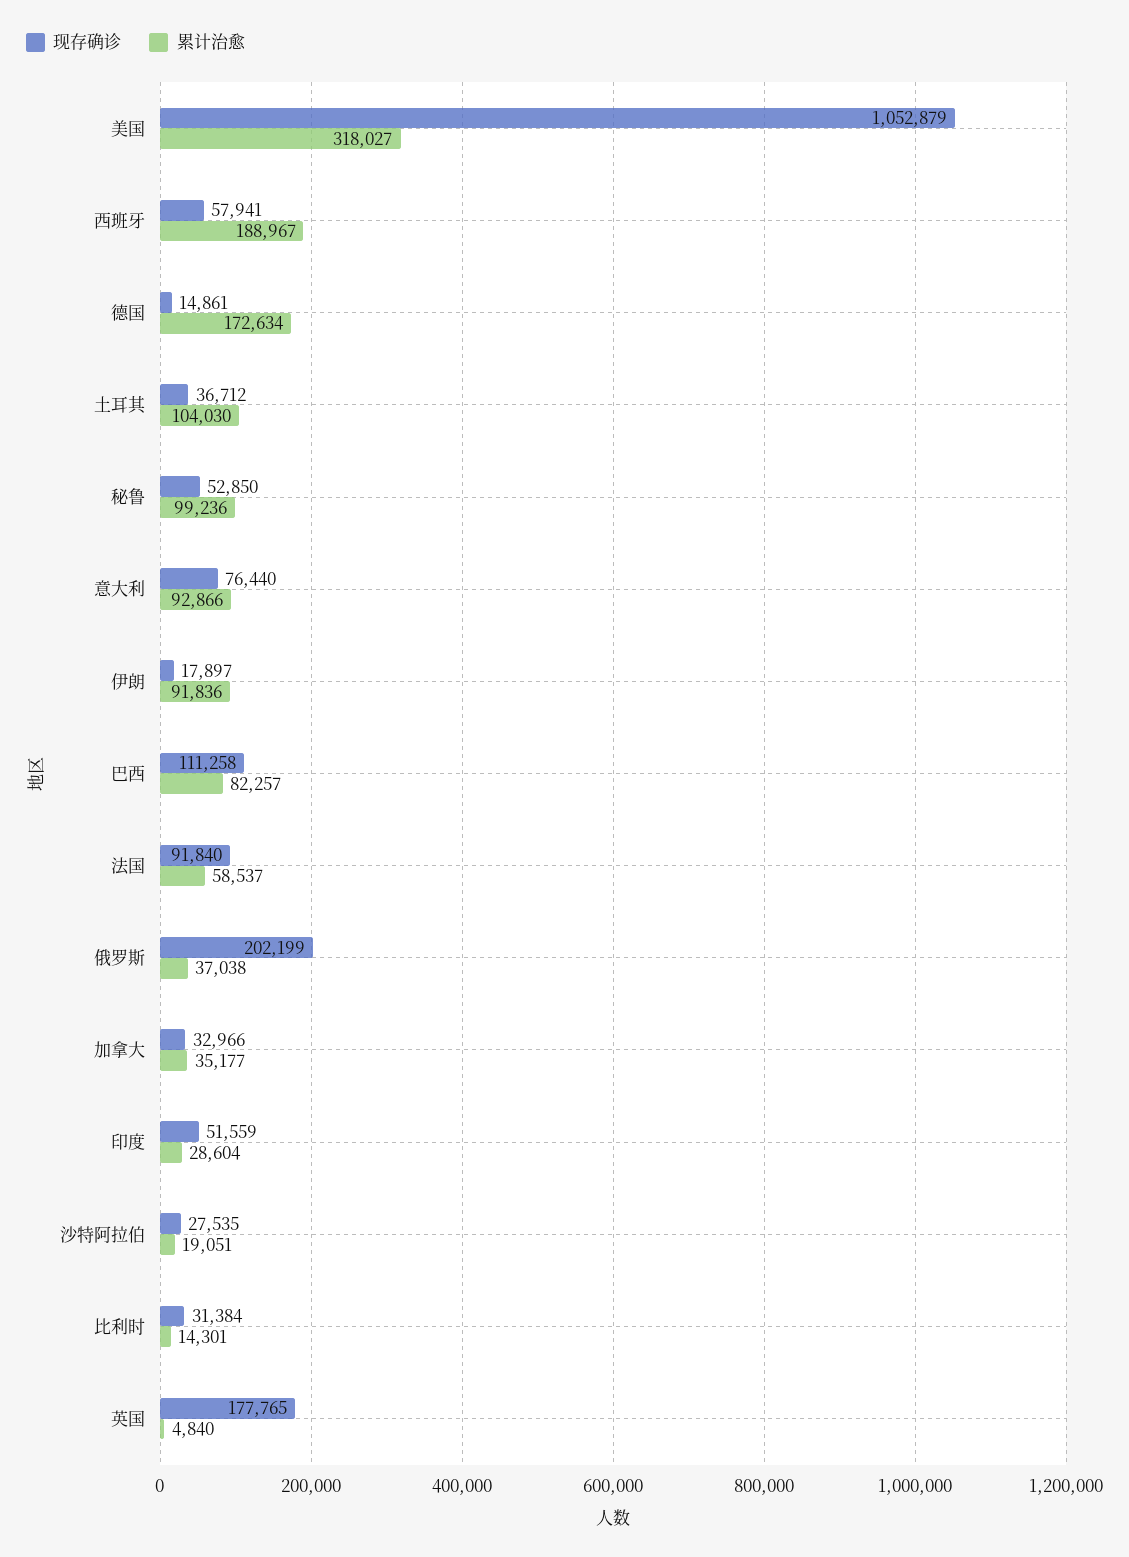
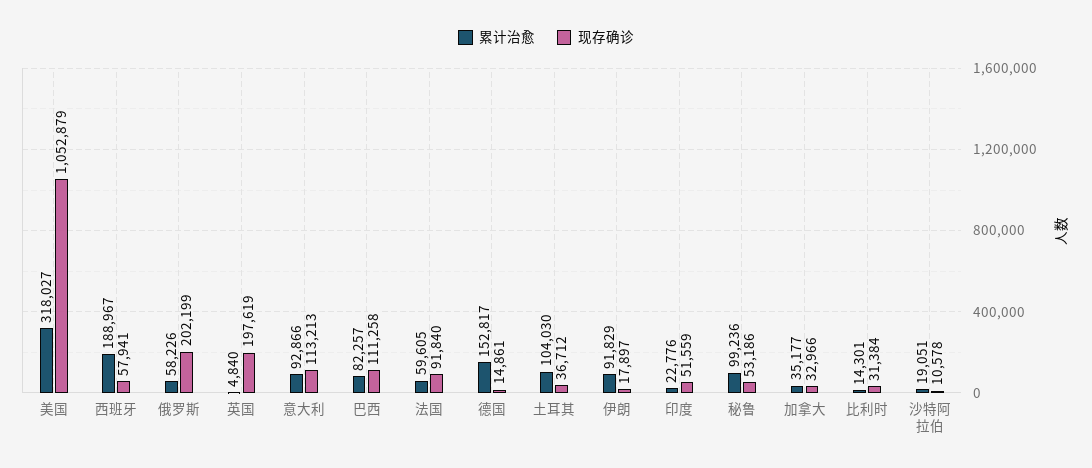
累计治愈, 德国: 172634 -> 152817
现存确诊, 秘鲁: 52850 -> 53186
现存确诊, 意大利: 76440 -> 113213
累计治愈, 伊朗: 91836 -> 91829
累计治愈, 法国: 58537 -> 59605
累计治愈, 俄罗斯: 37038 -> 58226
累计治愈, 印度: 28604 -> 22776
现存确诊, 沙特阿拉伯: 27535 -> 10578
现存确诊, 英国: 177765 -> 197619

